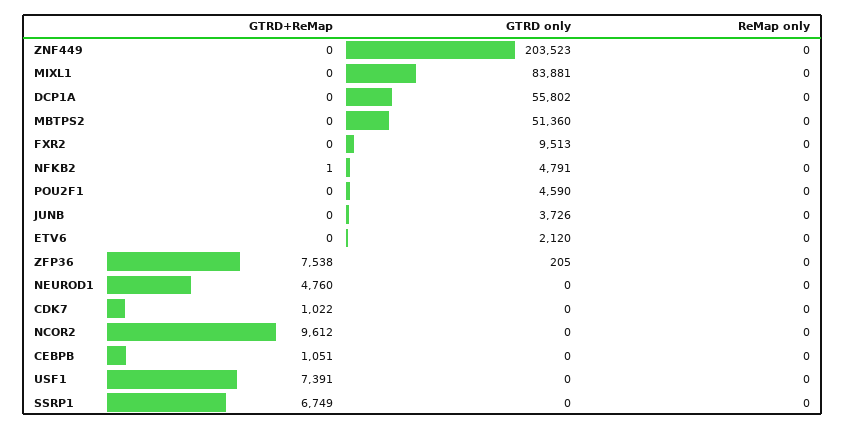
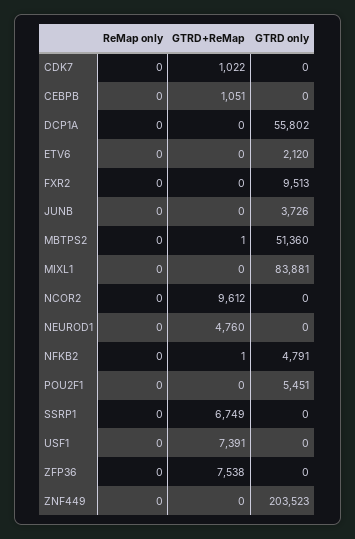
GTRD+ReMap, MBTPS2: 0 -> 1
GTRD only, POU2F1: 4590 -> 5451
GTRD only, ZFP36: 205 -> 0

